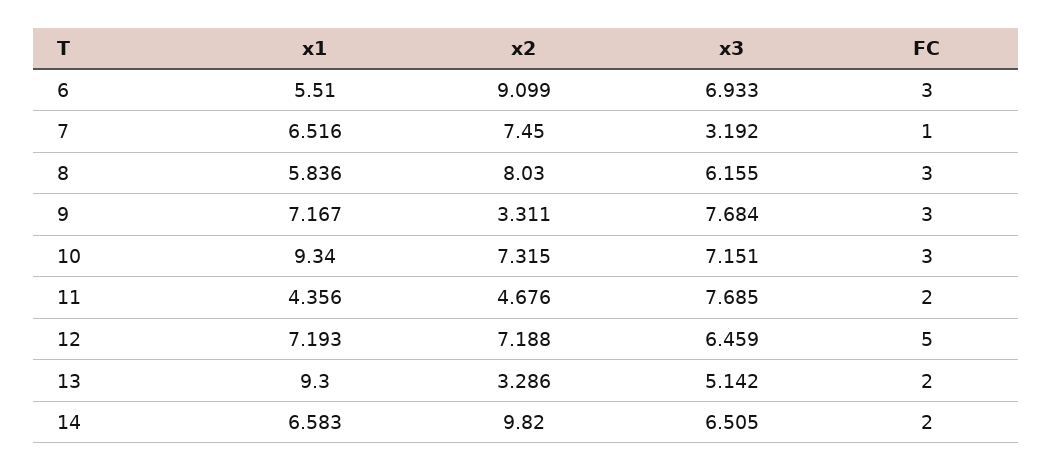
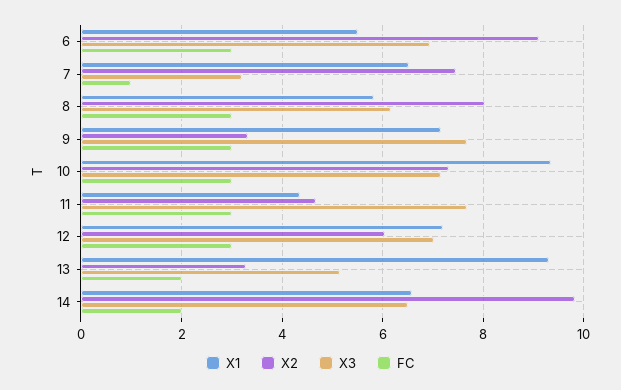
FC, 11: 2 -> 3
x2, 12: 7.188 -> 6
x3, 12: 6.459 -> 7
FC, 12: 5 -> 3

